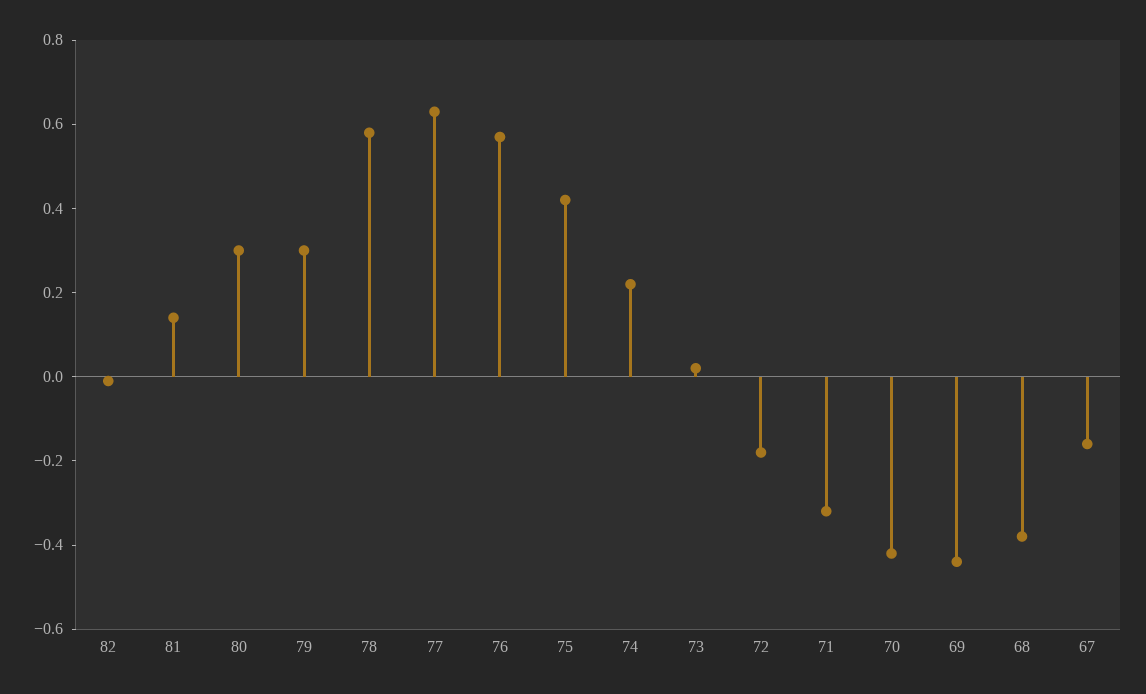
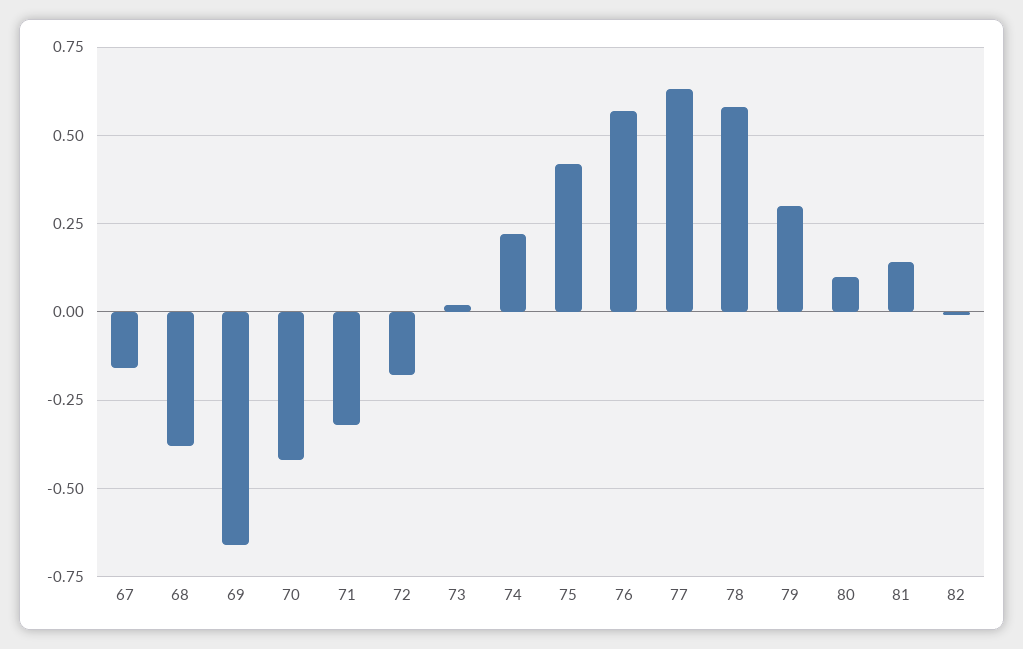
80: 0.3 -> 0.1
69: -0.45 -> -0.65

